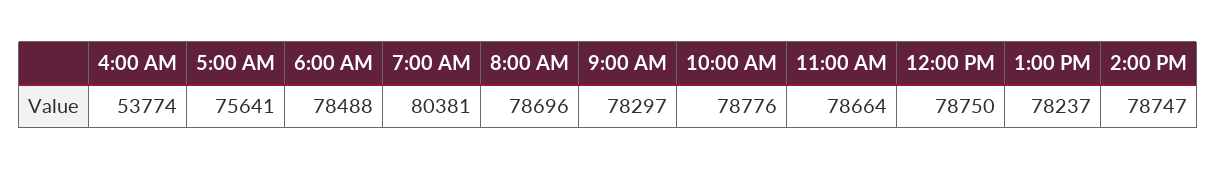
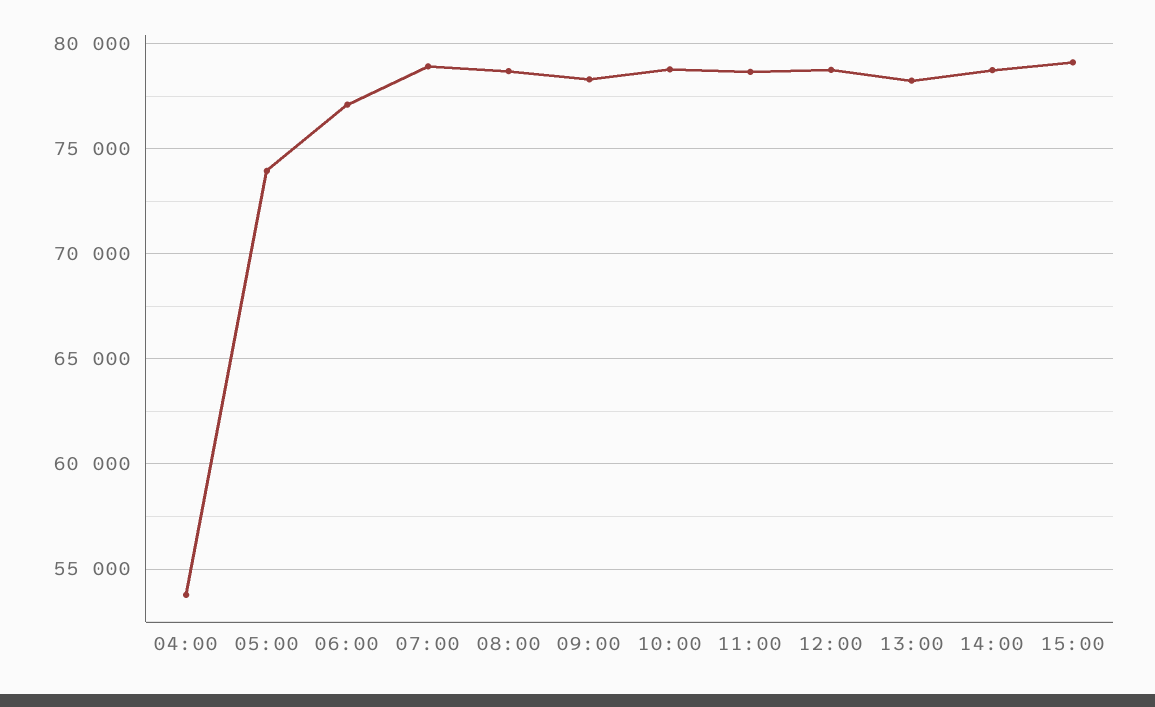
5:00 AM: 75641 -> 74000
6:00 AM: 78488 -> 77000
7:00 AM: 80381 -> 79000
15:00: none -> 79000

